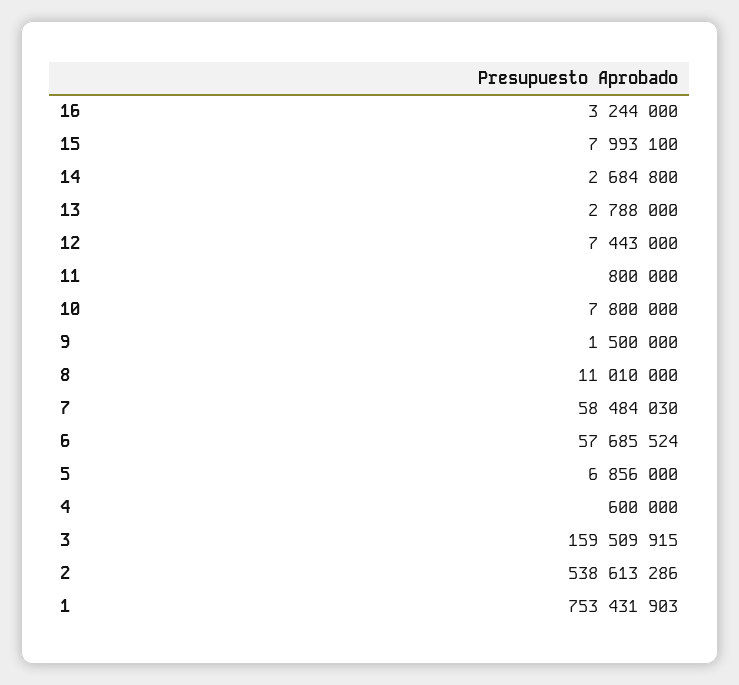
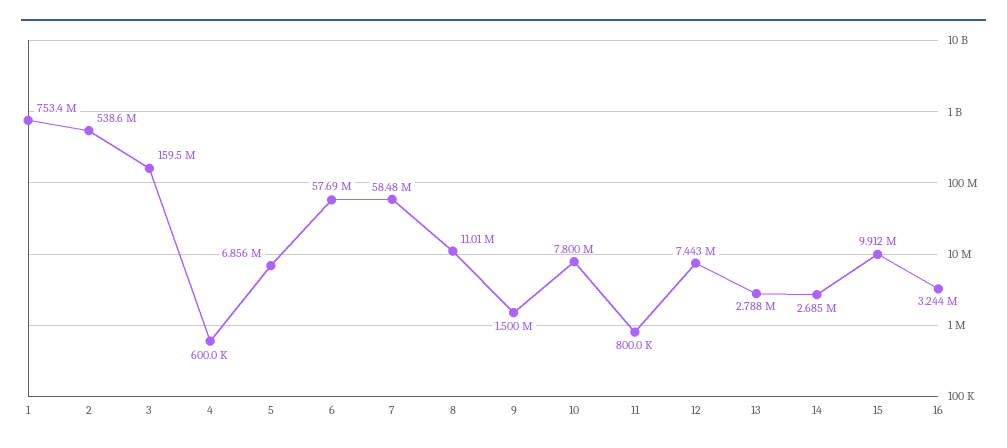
15: 7993100 -> 9912000

